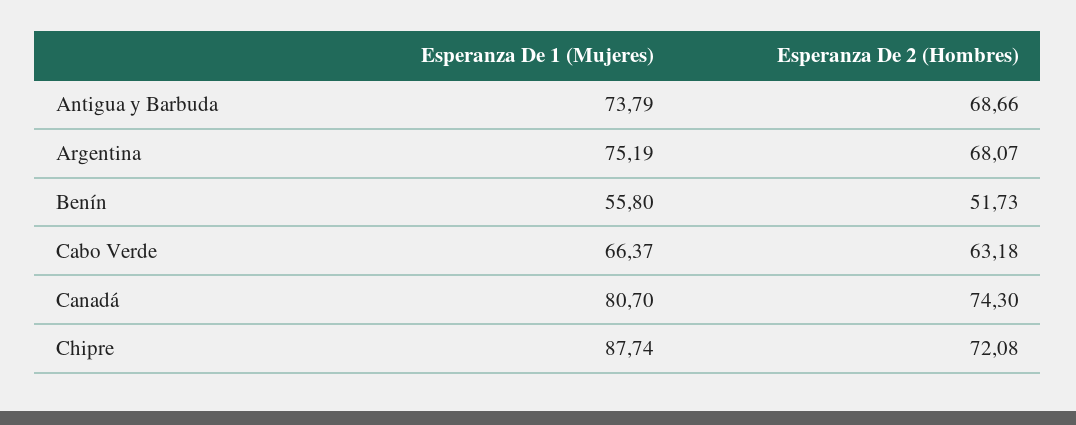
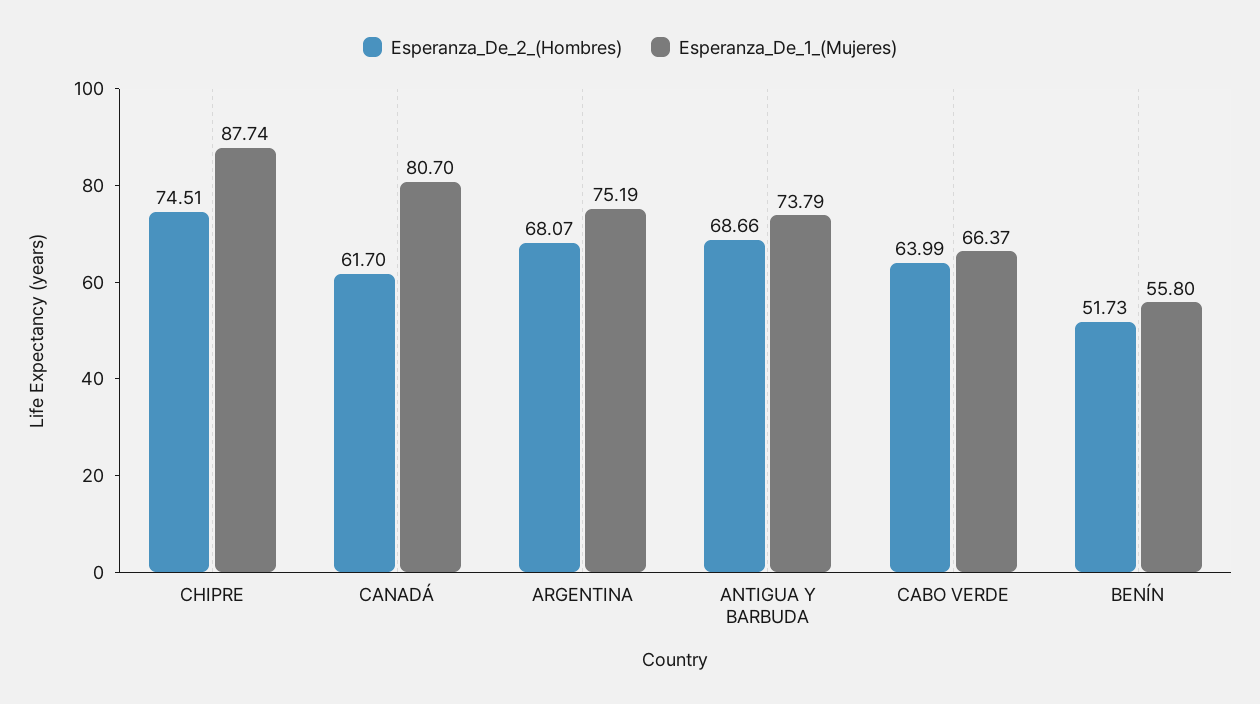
Esperanza De 2 (Hombres), Cabo Verde: 63.18 -> 63.99
Esperanza De 2 (Hombres), Canadá: 74.3 -> 61.7
Esperanza De 2 (Hombres), Chipre: 72.08 -> 74.51

